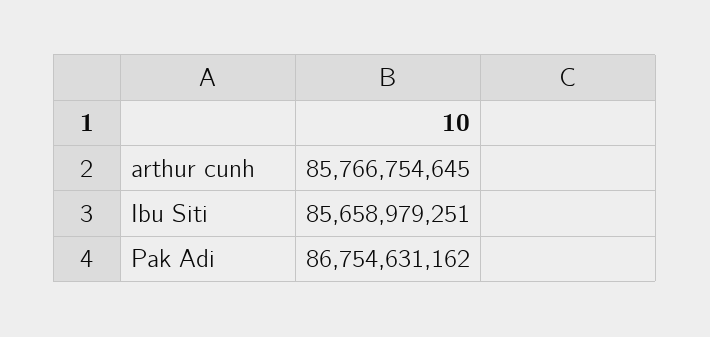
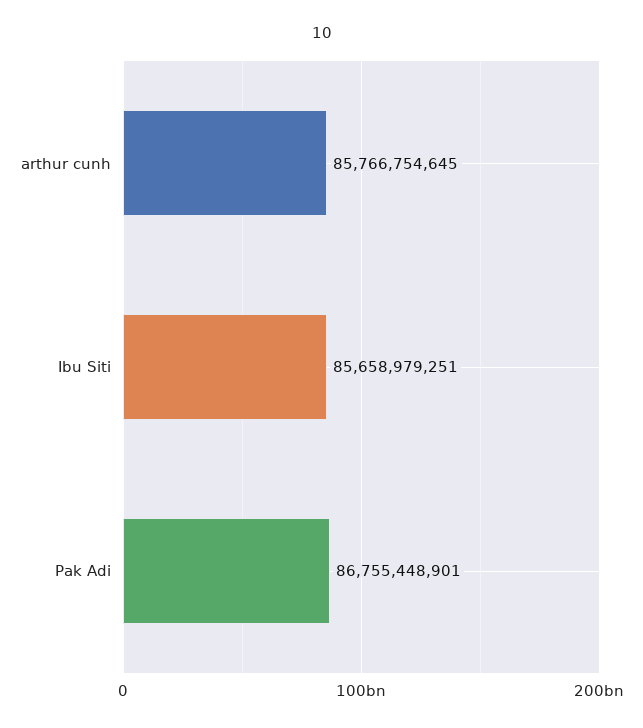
Pak Adi: 86754631162 -> 86755448901

